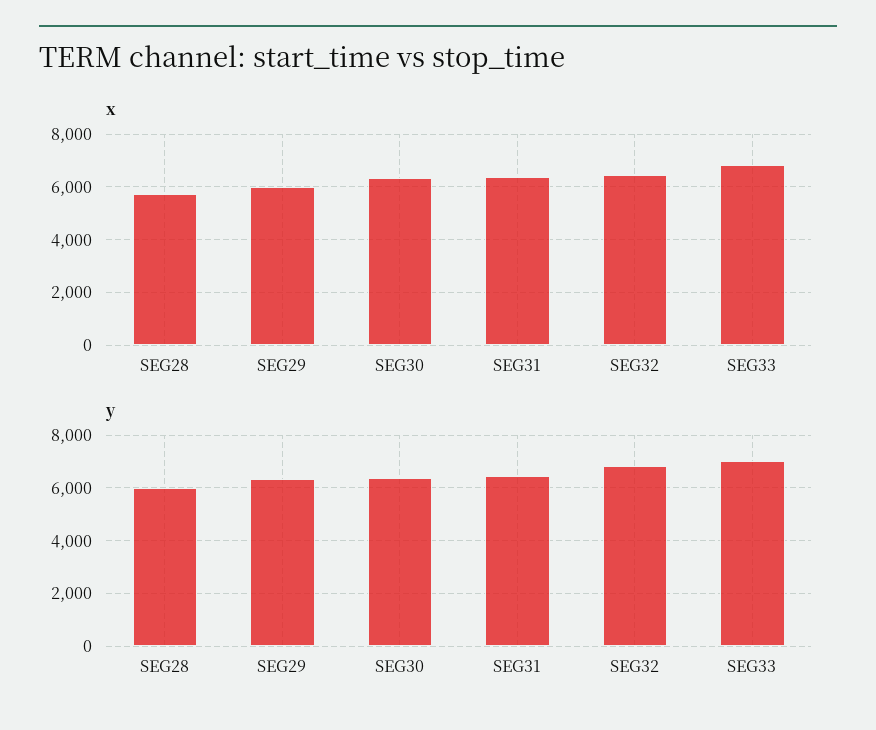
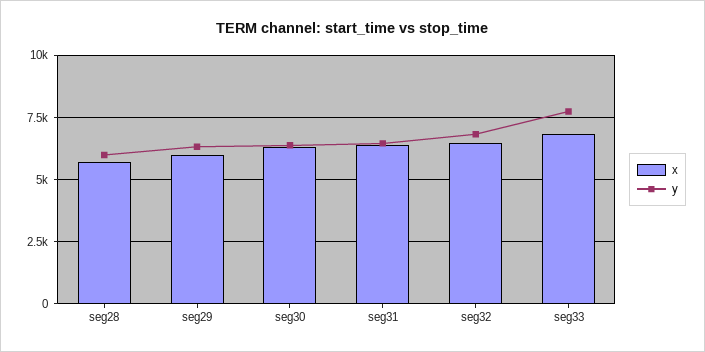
y, SEG33: 7000 -> 7750

